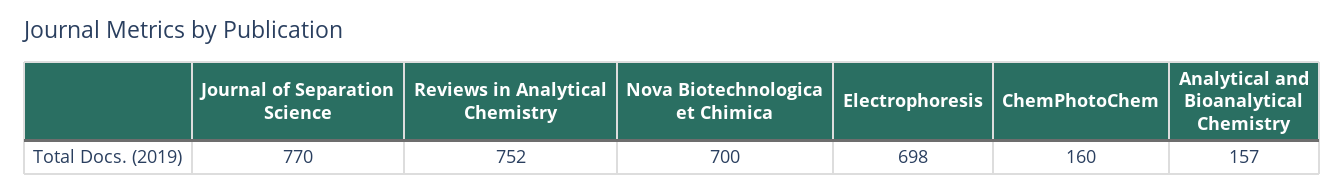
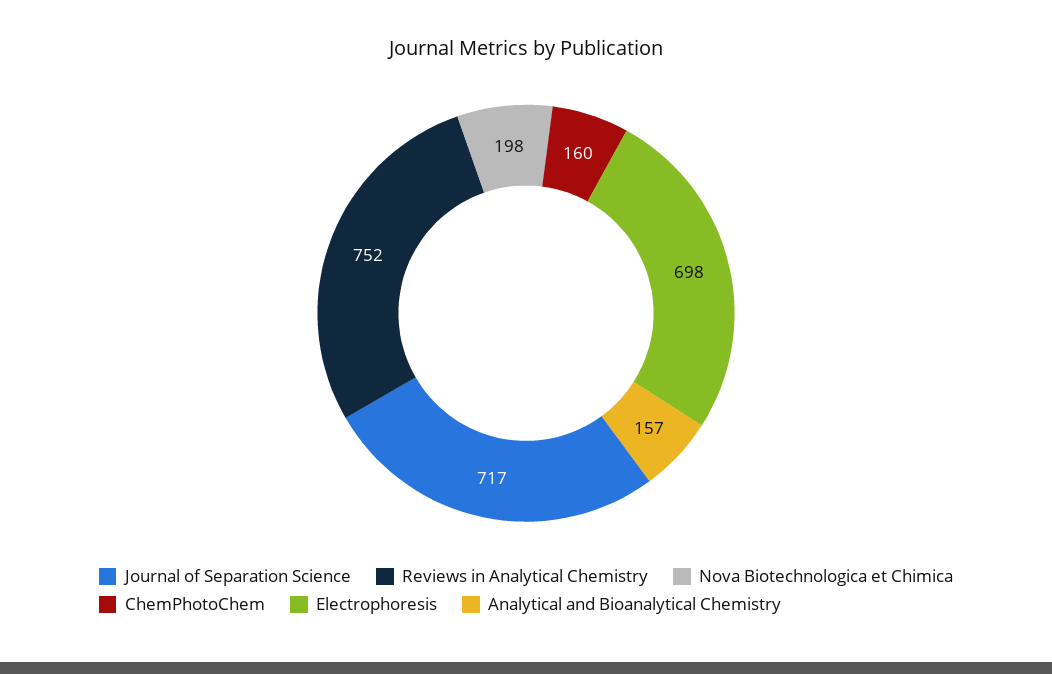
Journal of Separation Science: 770 -> 717
Nova Biotechnologica et Chimica: 700 -> 198

